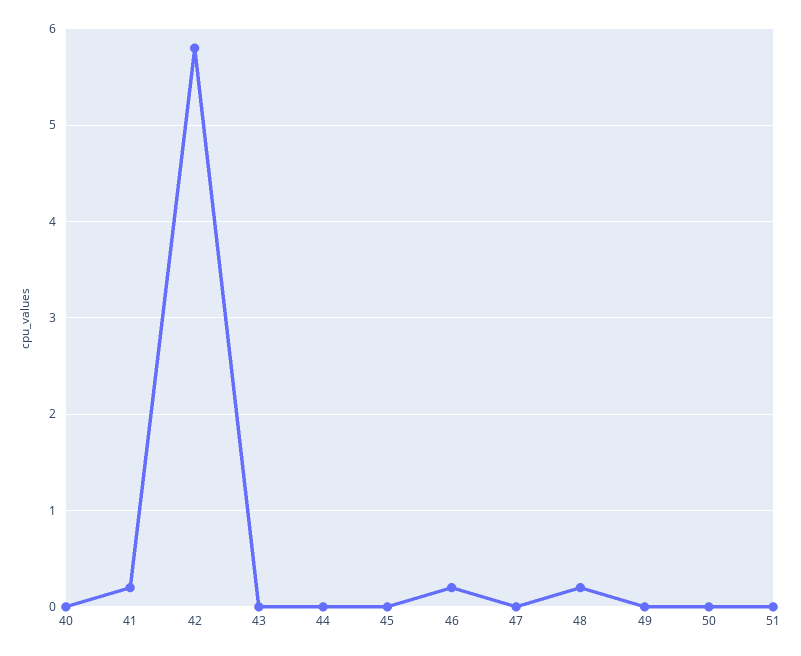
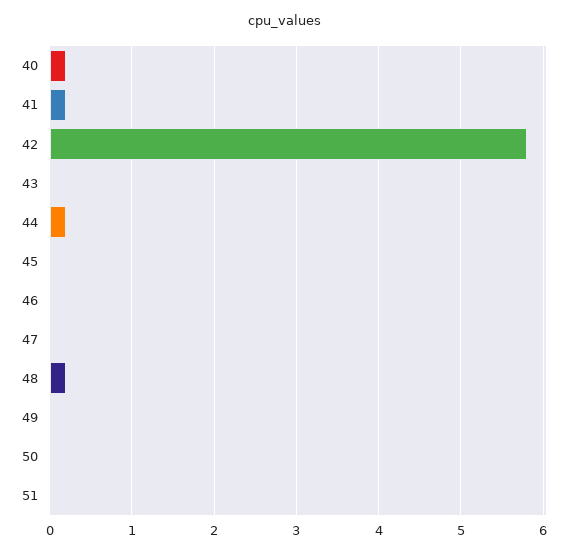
40: 0 -> 0.2
44: 0 -> 0.2
46: 0.2 -> 0

